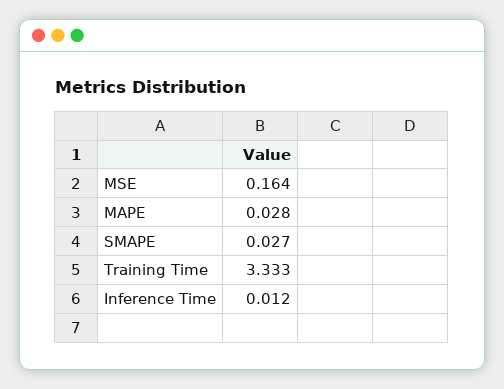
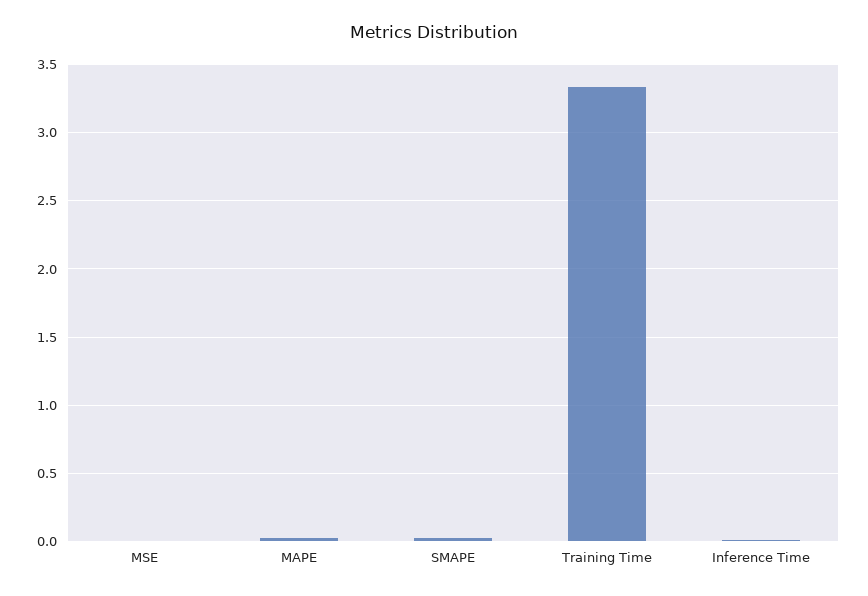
MSE: 0.164 -> 0

